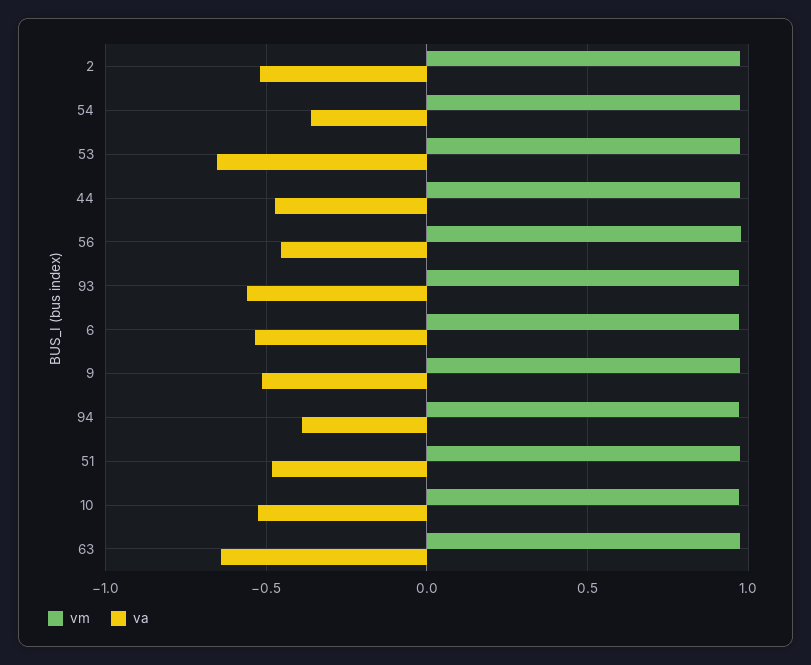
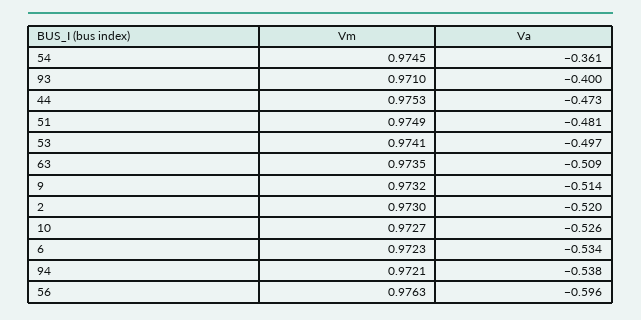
va, 53: -0.65 -> -0.497
va, 56: -0.45 -> -0.596
va, 93: -0.55 -> -0.4
va, 94: -0.4 -> -0.538
va, 63: -0.65 -> -0.509

